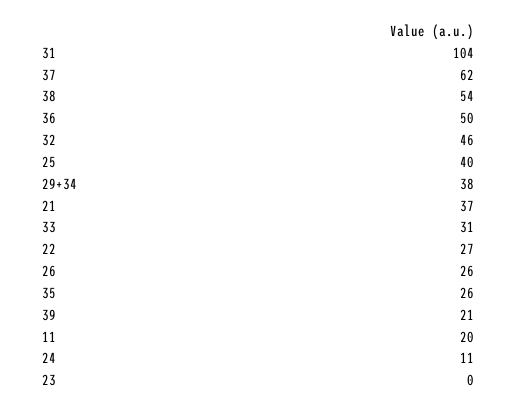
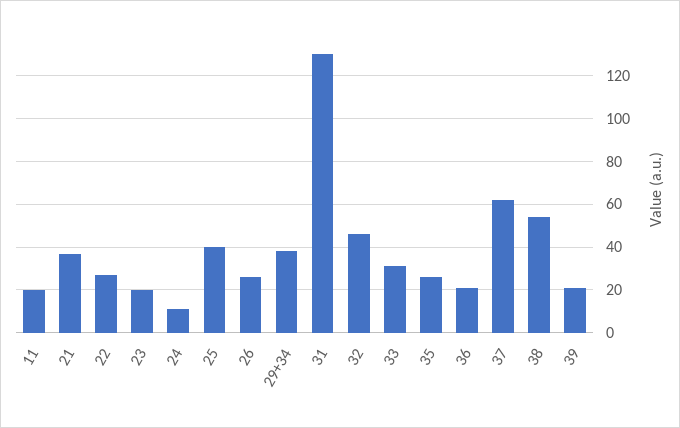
31: 104 -> 130
36: 50 -> 20
23: 0 -> 20

